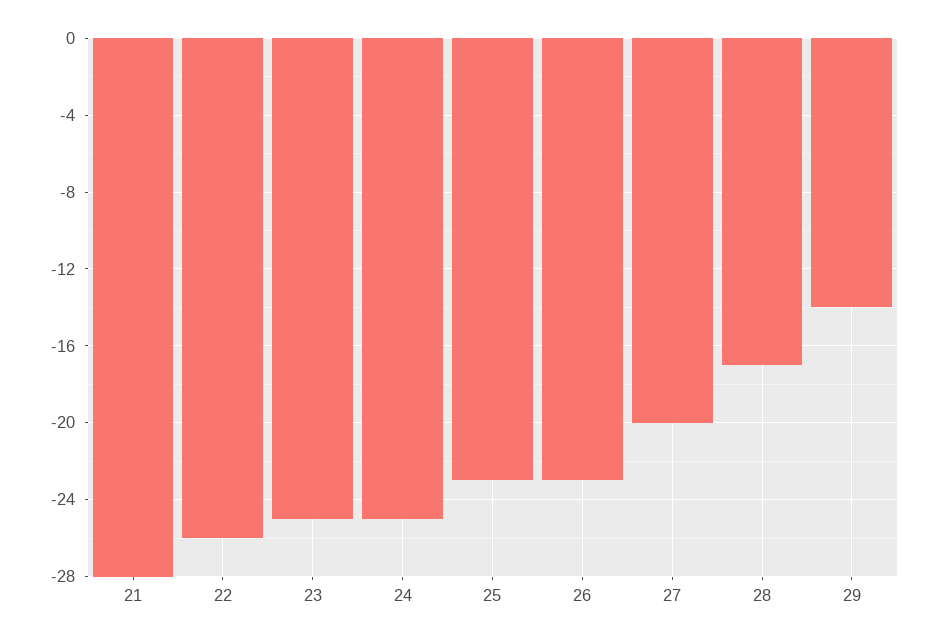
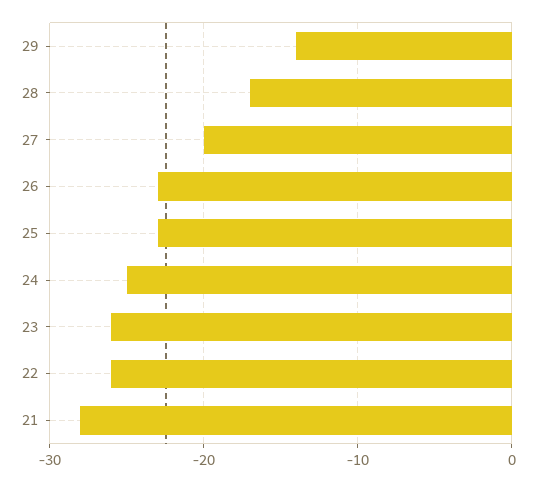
23: -25 -> -26

